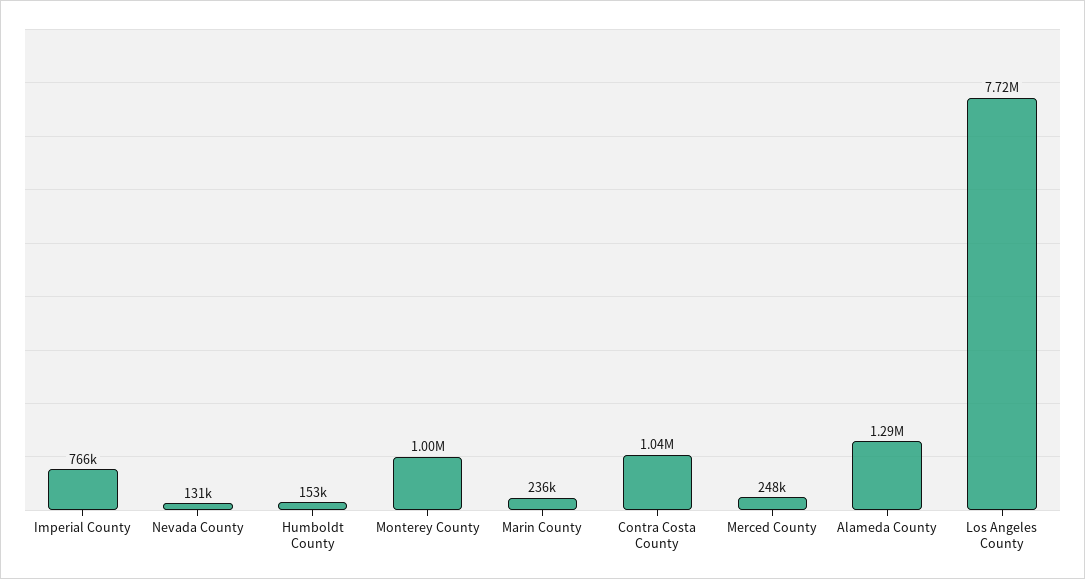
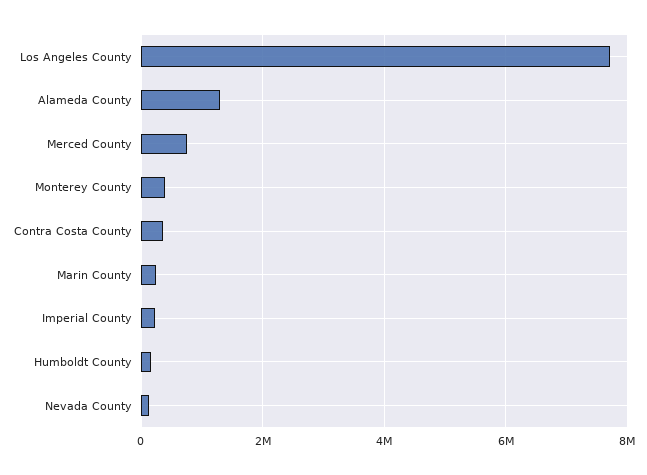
Imperial County: 766000 -> 200000
Monterey County: 1000000 -> 400000
Contra Costa County: 1040000 -> 400000
Merced County: 248000 -> 800000

